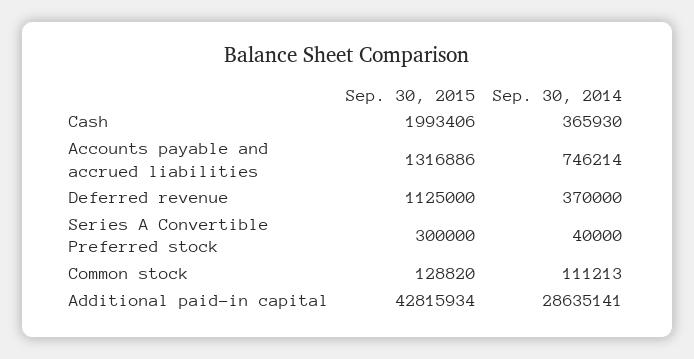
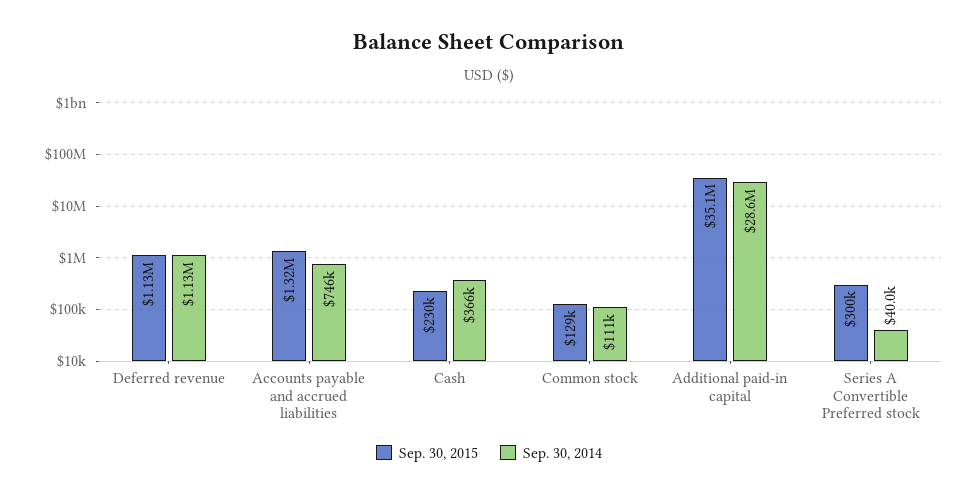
Sep. 30, 2015, Cash: 1993406 -> 230000
Sep. 30, 2014, Deferred revenue: 370000 -> 1130000
Sep. 30, 2015, Additional paid-in capital: 42815934 -> 35100000

